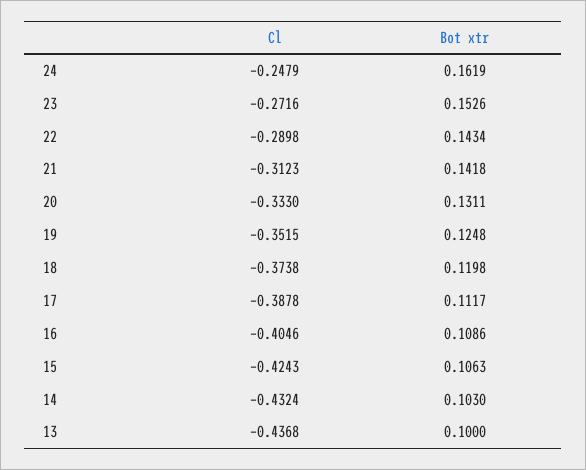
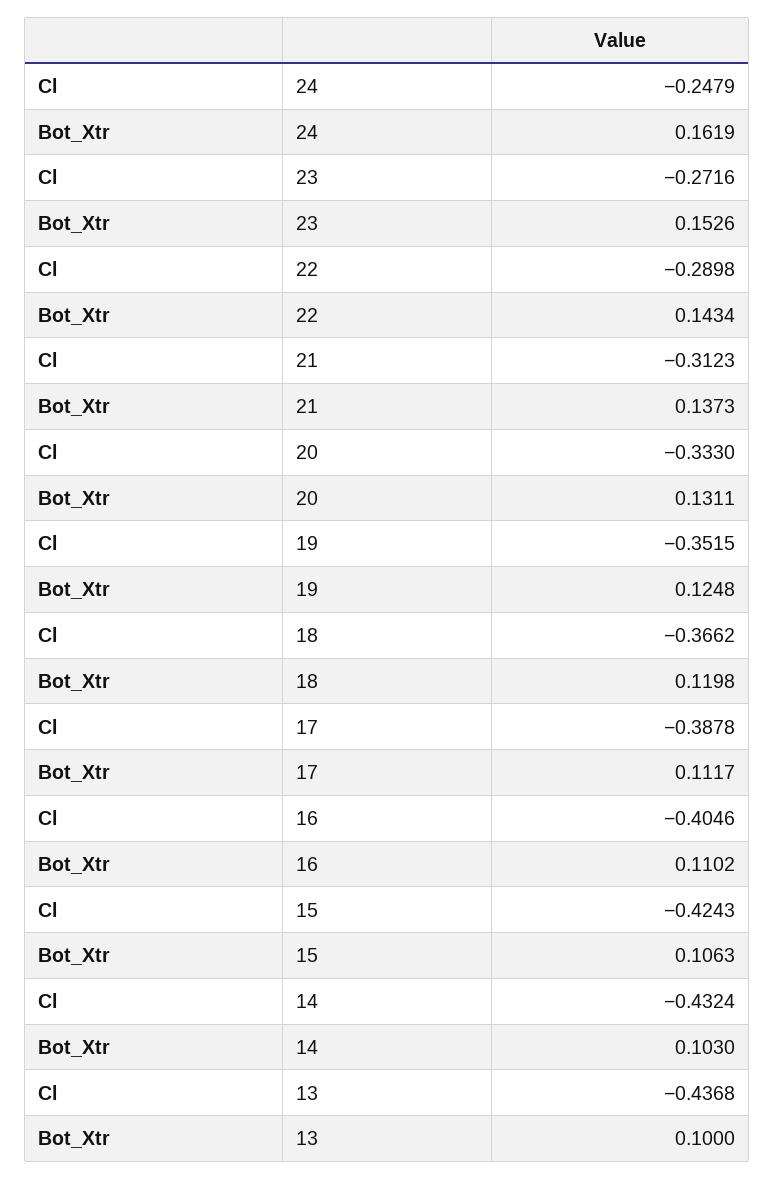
Bot xtr, 21: 0.1418 -> 0.1373
Cl, 18: -0.3738 -> -0.3662
Bot xtr, 16: 0.1086 -> 0.1102

